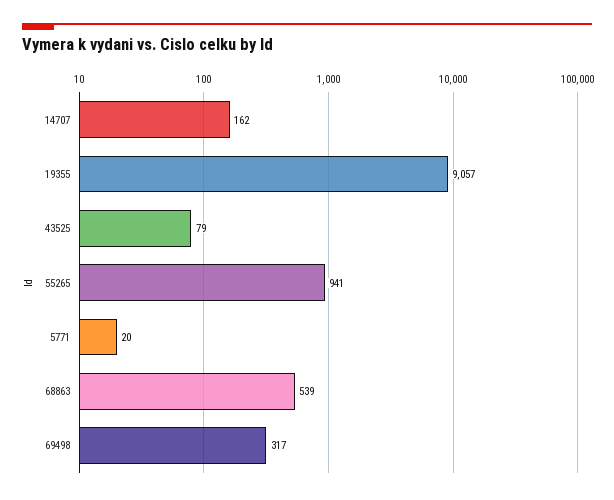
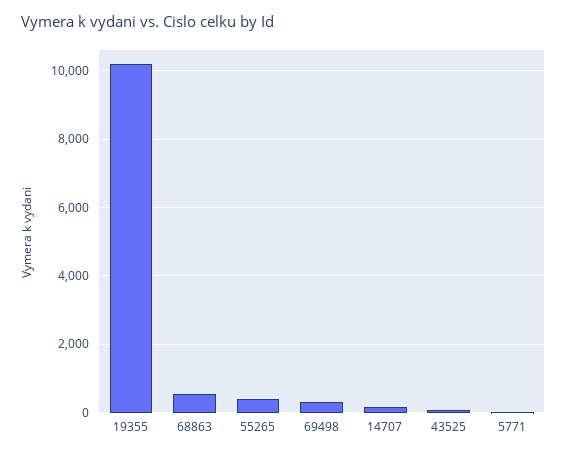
19355: 9057 -> 10200
55265: 941 -> 400

